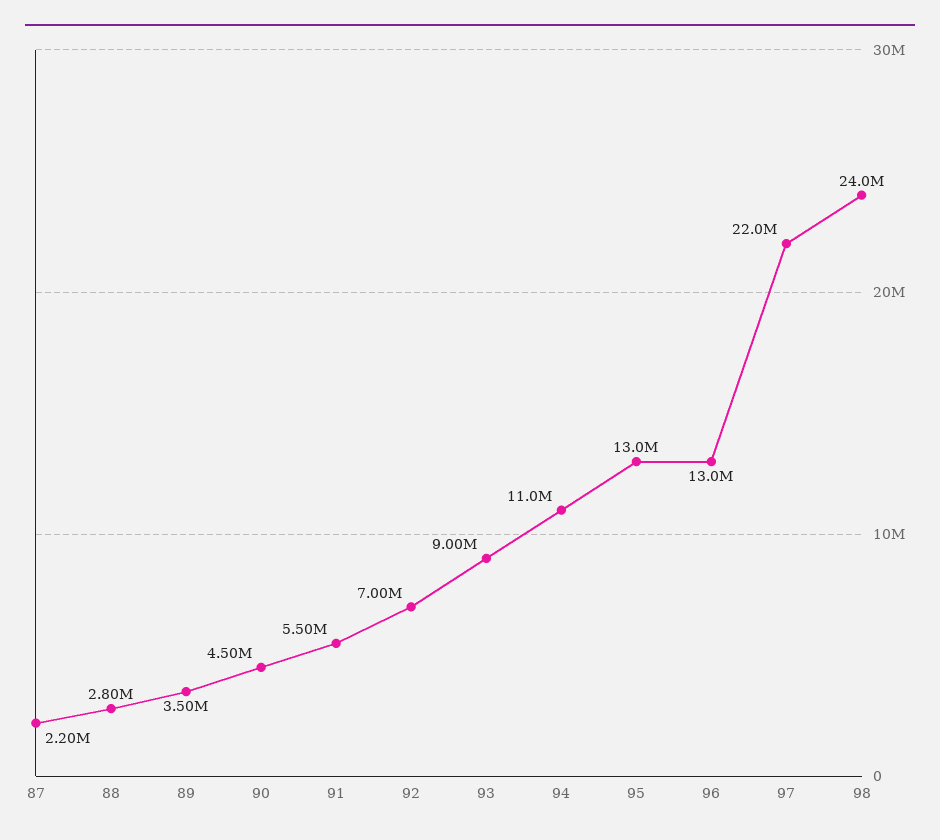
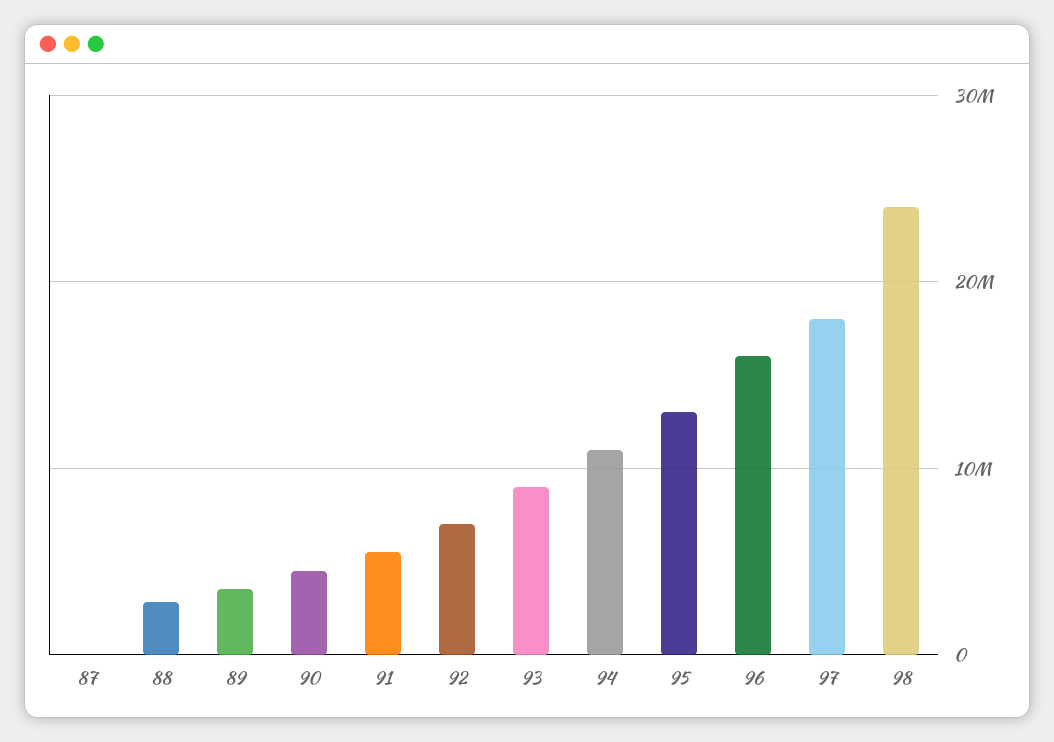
87: 2200000 -> 0
96: 13000000 -> 16000000
97: 22000000 -> 18000000

